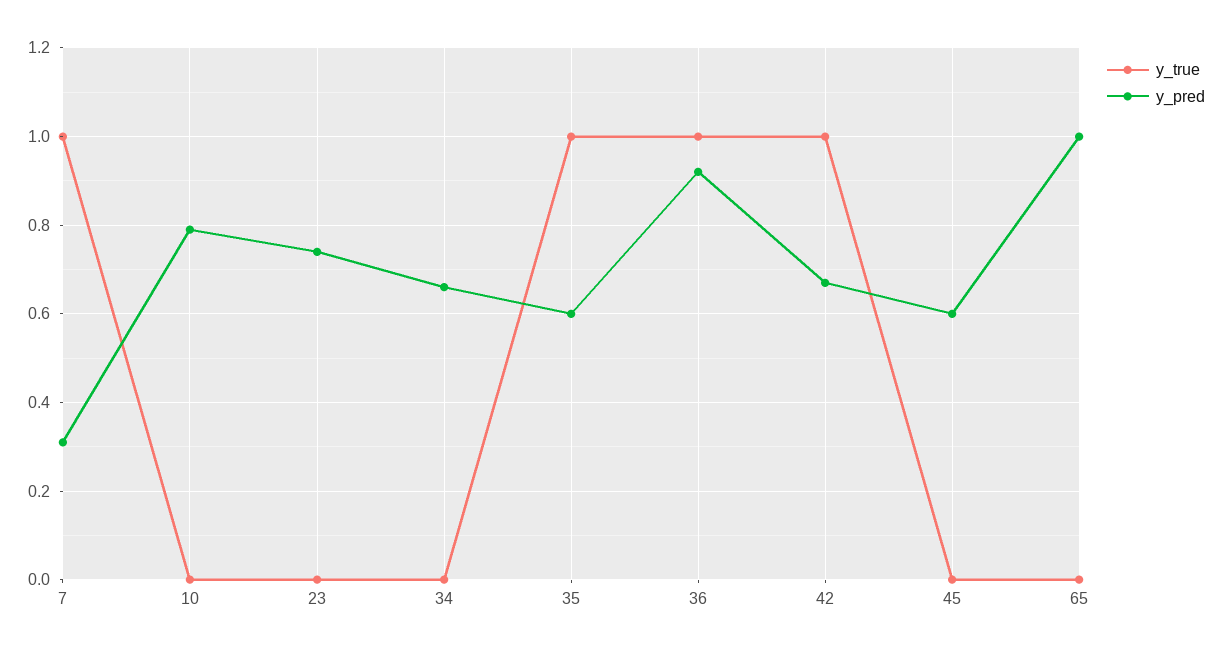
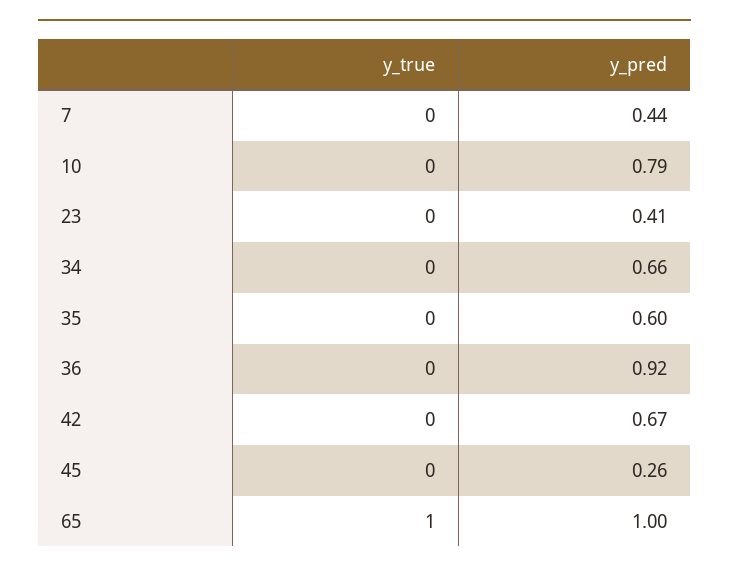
y_true, 7: 1 -> 0
y_pred, 7: 0.3 -> 0.44
y_pred, 23: 0.75 -> 0.41
y_true, 35: 1 -> 0
y_true, 36: 1 -> 0
y_true, 42: 1 -> 0
y_pred, 45: 0.6 -> 0.26
y_true, 65: 0 -> 1

